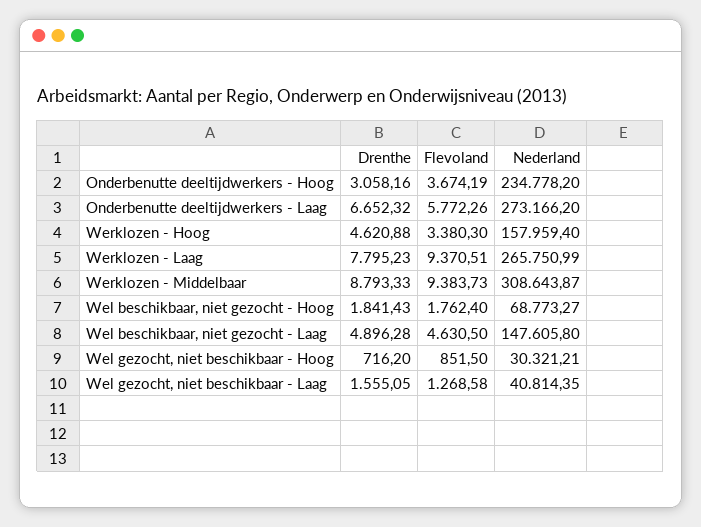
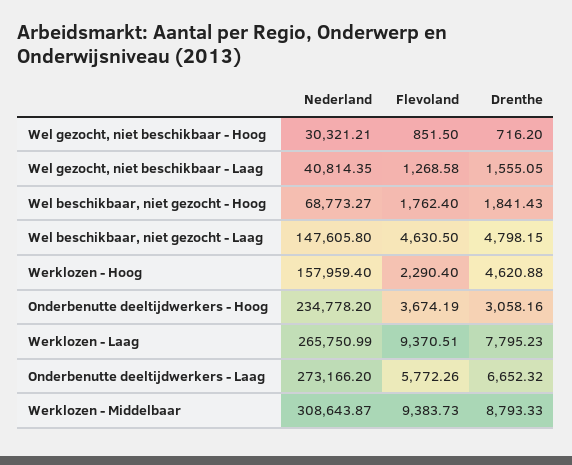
Flevoland, Werklozen - Hoog: 3380.3 -> 2290.4
Drenthe, Wel beschikbaar, niet gezocht - Laag: 4896.28 -> 4798.15

